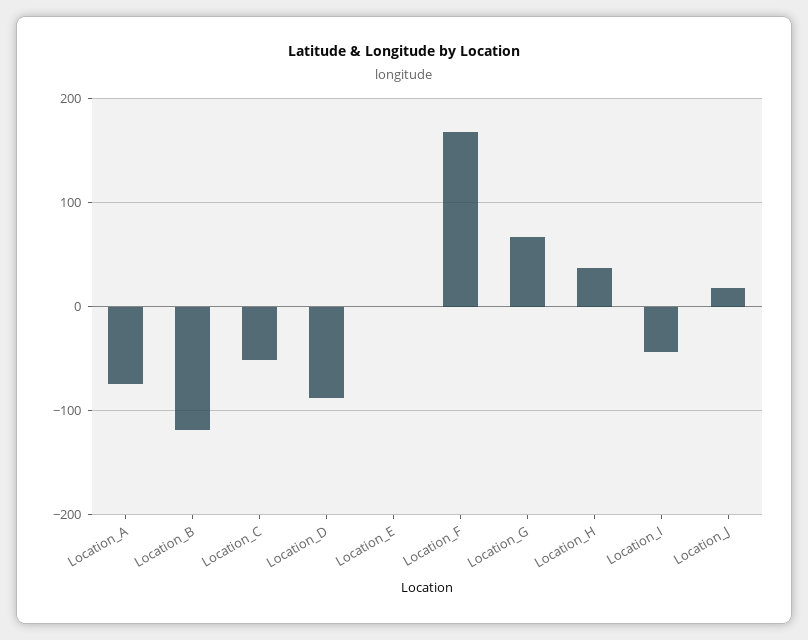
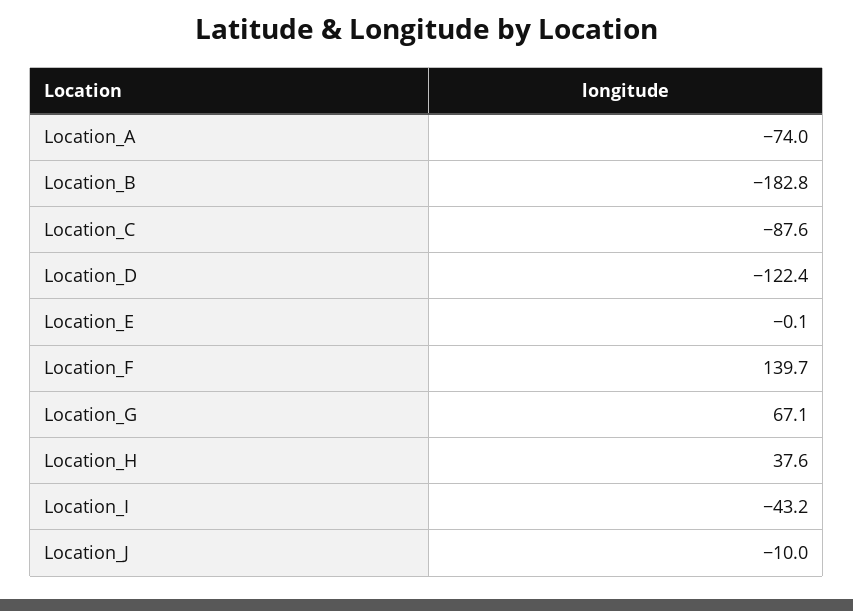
Location_B: -120 -> -182.8
Location_C: -50 -> -87.6
Location_D: -90 -> -122.4
Location_F: 170 -> 139.7
Location_J: 20 -> -10

